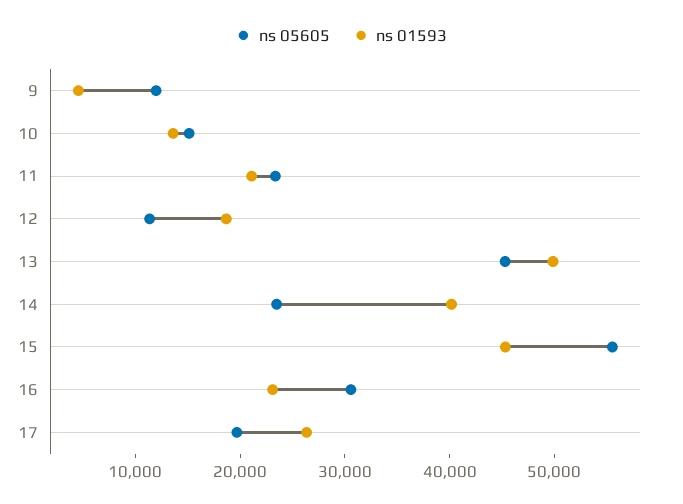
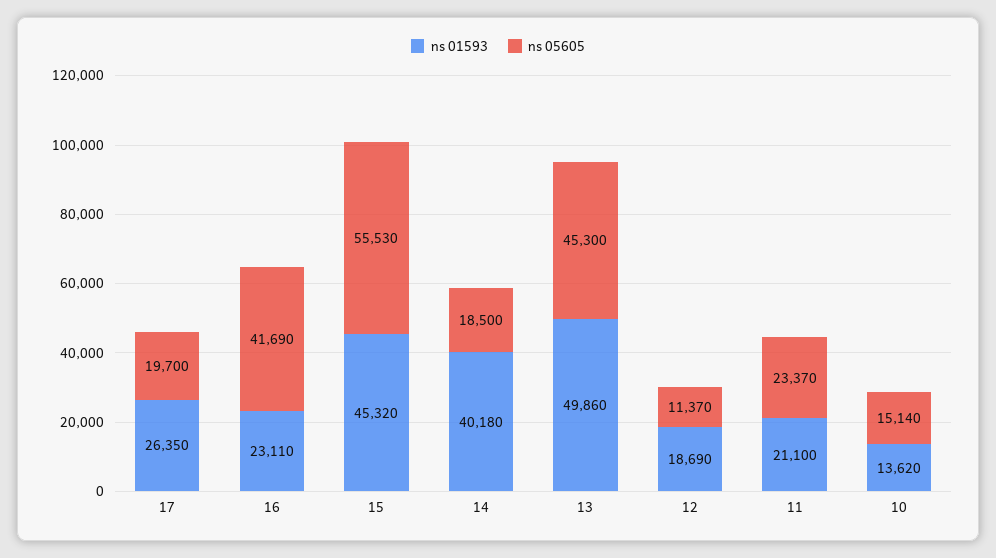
ns 05605, 9: 12000 -> none
ns 01593, 9: 4000 -> none
ns 05605, 14: 24000 -> 18500
ns 05605, 16: 30000 -> 41690

